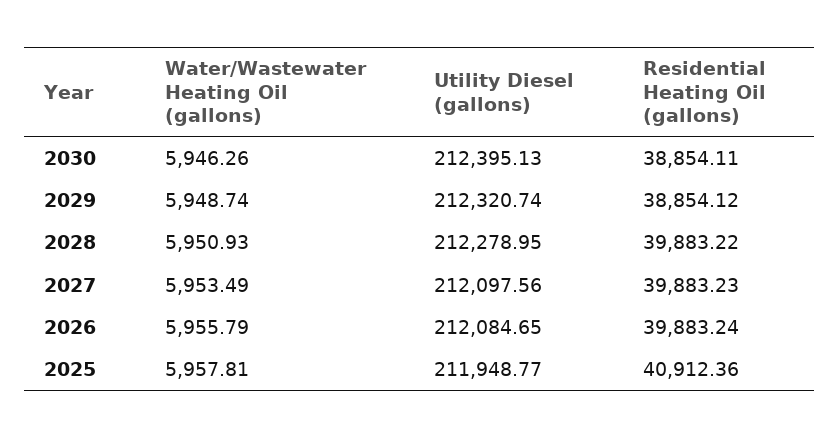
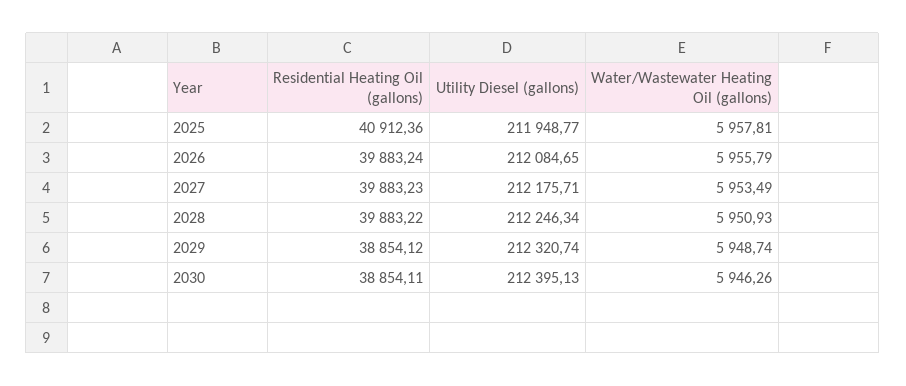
Utility Diesel (gallons), 2028: 212278.95 -> 212246.34
Utility Diesel (gallons), 2027: 212097.56 -> 212175.71

